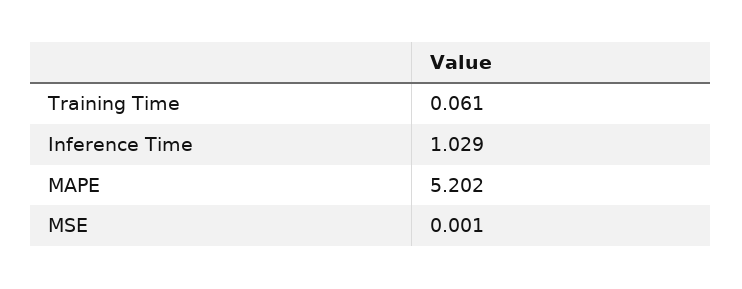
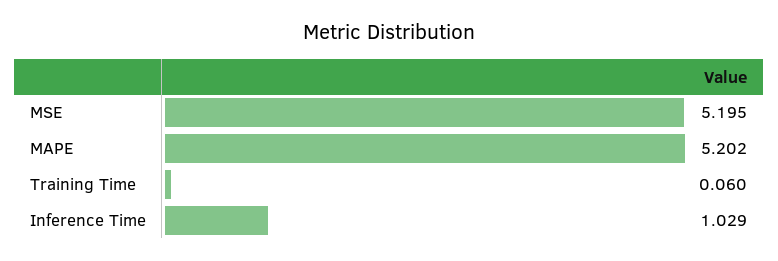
Training Time: 0.061 -> 0.06
MSE: 0.001 -> 5.195

